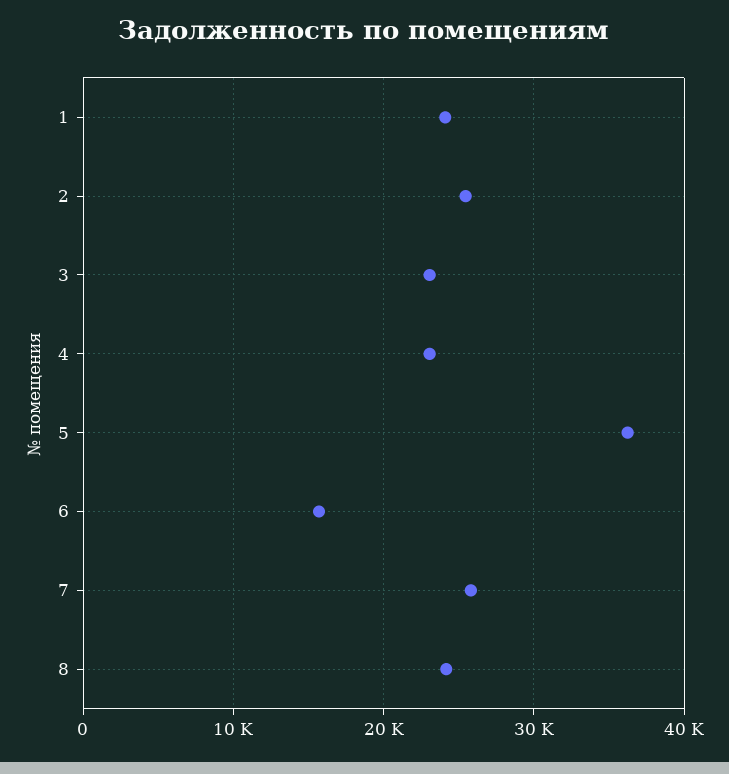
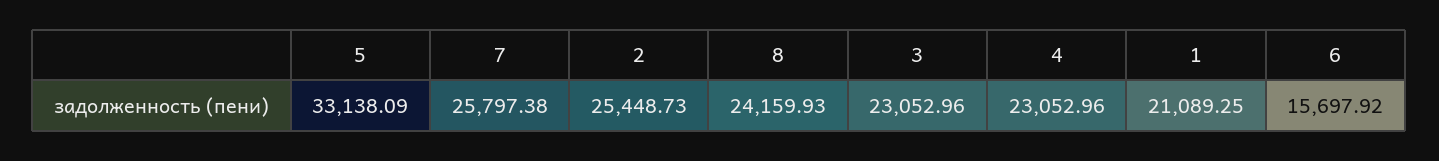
1: 24000 -> 21089.25
5: 36000 -> 33138.09

